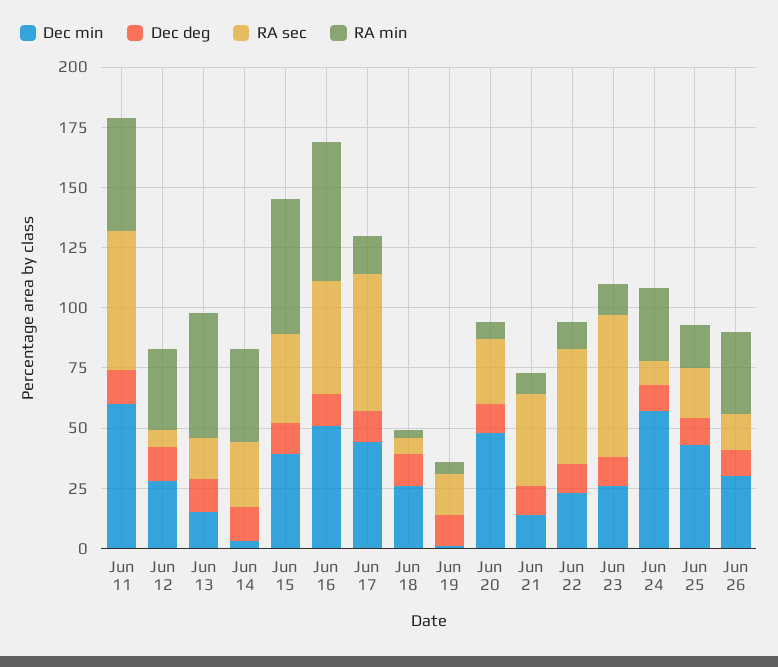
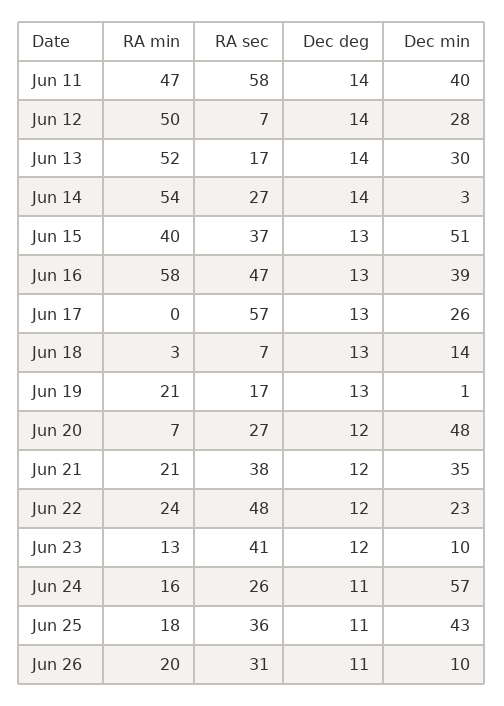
Dec min, Jun 11: 60 -> 40
RA min, Jun 12: 35 -> 50
Dec min, Jun 13: 15 -> 30
RA min, Jun 14: 40 -> 54
Dec min, Jun 15: 40 -> 51
RA min, Jun 15: 55 -> 40
Dec min, Jun 16: 50 -> 39
Dec min, Jun 17: 45 -> 26
RA min, Jun 17: 15 -> 0
Dec min, Jun 18: 25 -> 14
RA min, Jun 19: 5 -> 21
Dec min, Jun 21: 15 -> 35
RA min, Jun 21: 10 -> 21
RA min, Jun 22: 10 -> 24
Dec min, Jun 23: 25 -> 10
RA sec, Jun 23: 60 -> 41
RA sec, Jun 24: 10 -> 26
RA min, Jun 24: 30 -> 16
RA sec, Jun 25: 20 -> 36
Dec min, Jun 26: 30 -> 10
RA sec, Jun 26: 15 -> 31
RA min, Jun 26: 35 -> 20

